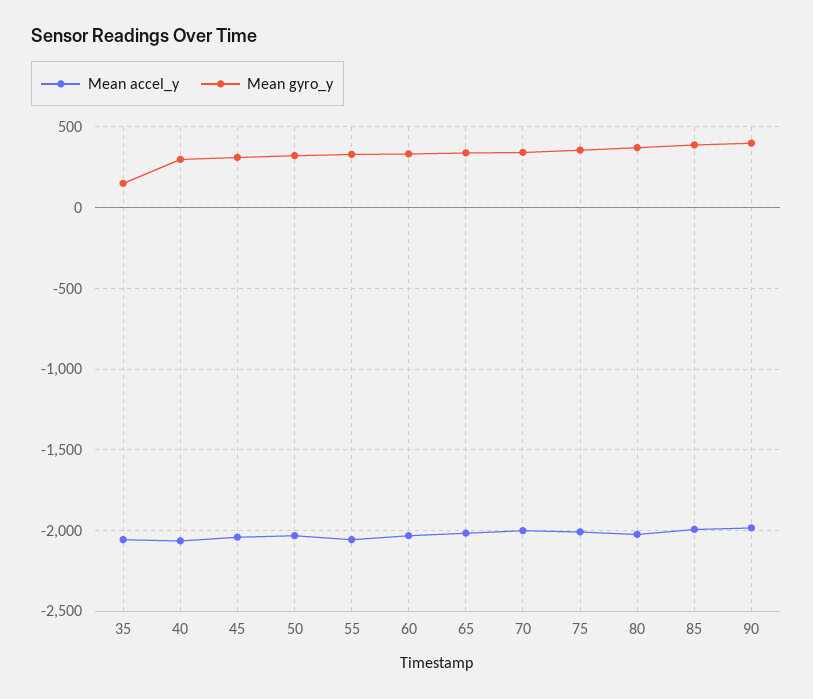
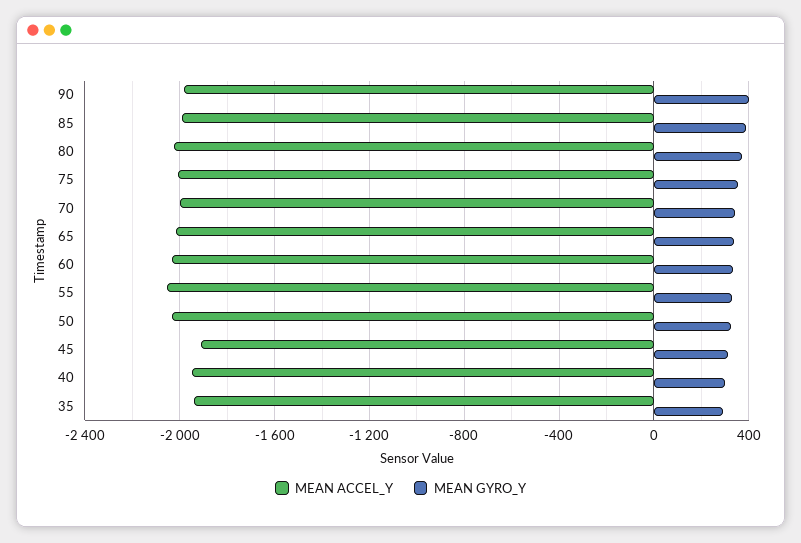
Mean accel_y, 35: -2050 -> -1950
Mean gyro_y, 35: 150 -> 300
Mean accel_y, 40: -2050 -> -1950
Mean accel_y, 45: -2050 -> -1900

